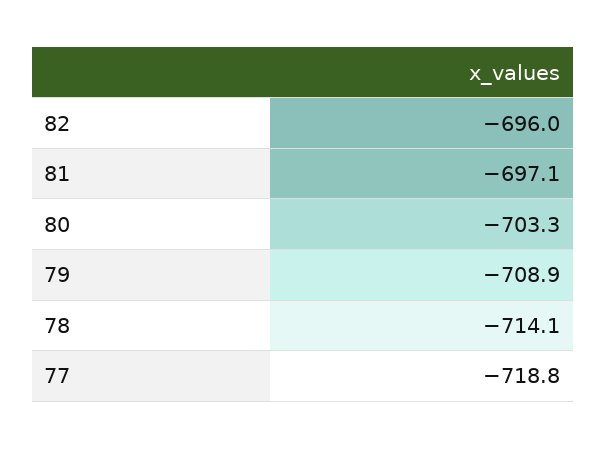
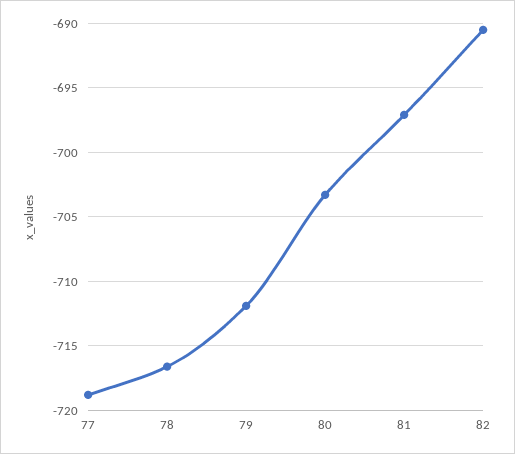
82: -696 -> -690.5
79: -708.9 -> -712
78: -714.1 -> -716.5

